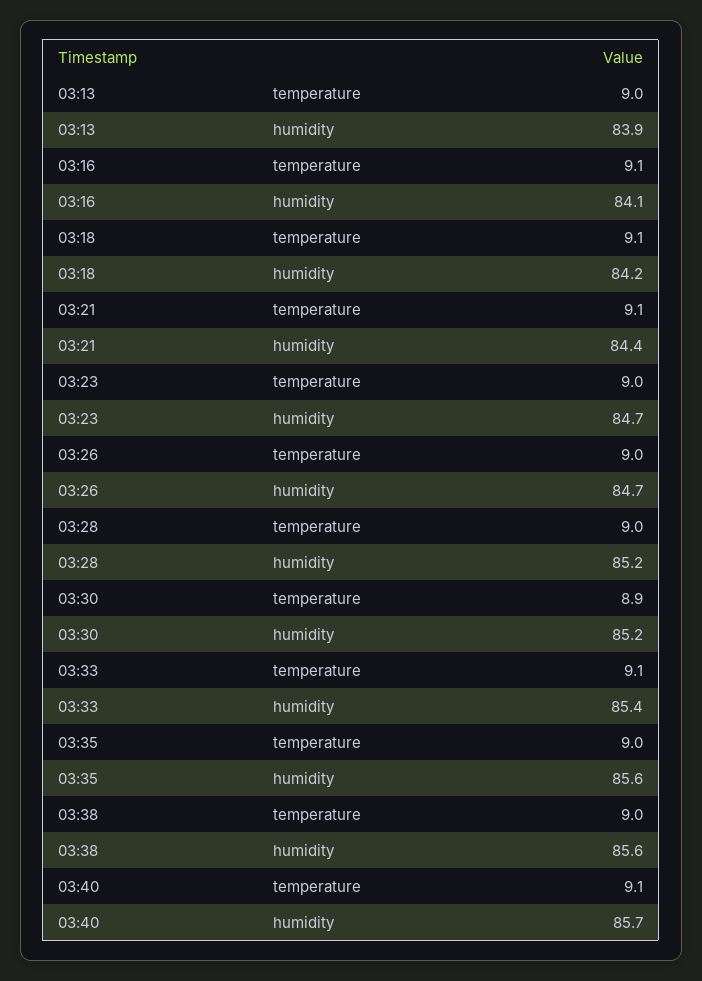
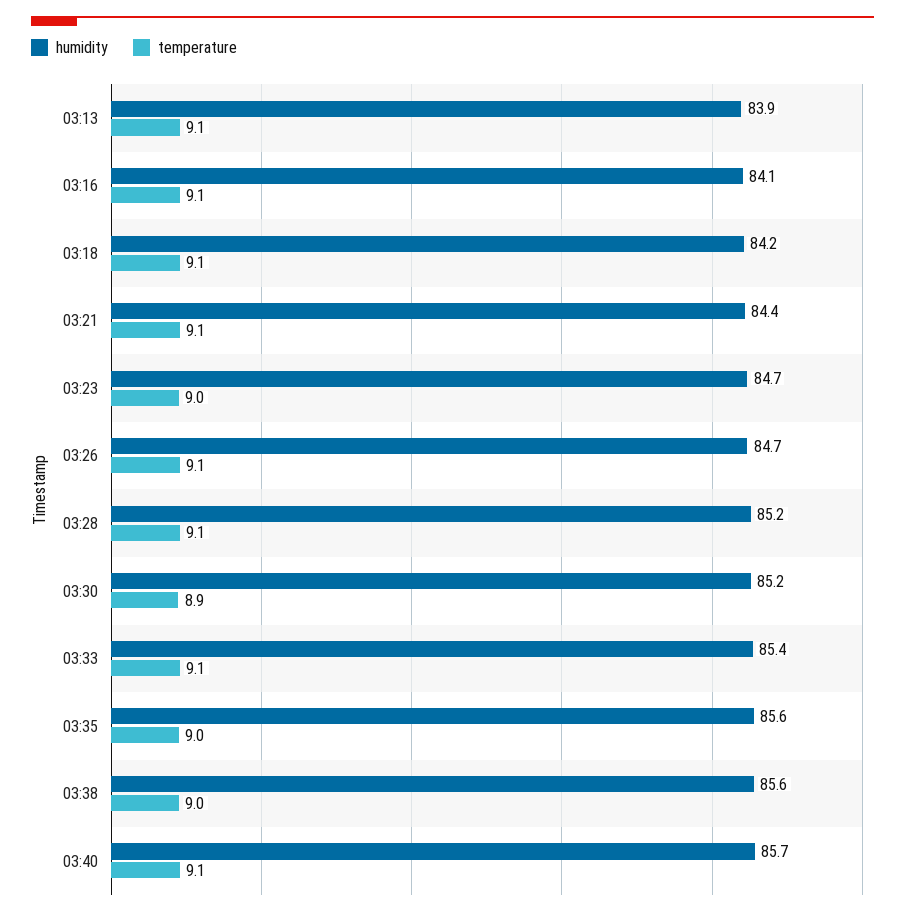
temperature, 03:13: 9 -> 9.1
temperature, 03:26: 9 -> 9.1
temperature, 03:28: 9 -> 9.1

